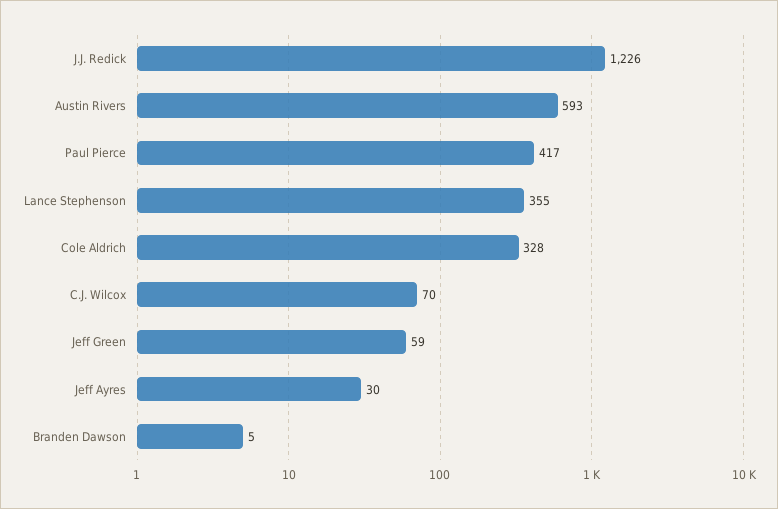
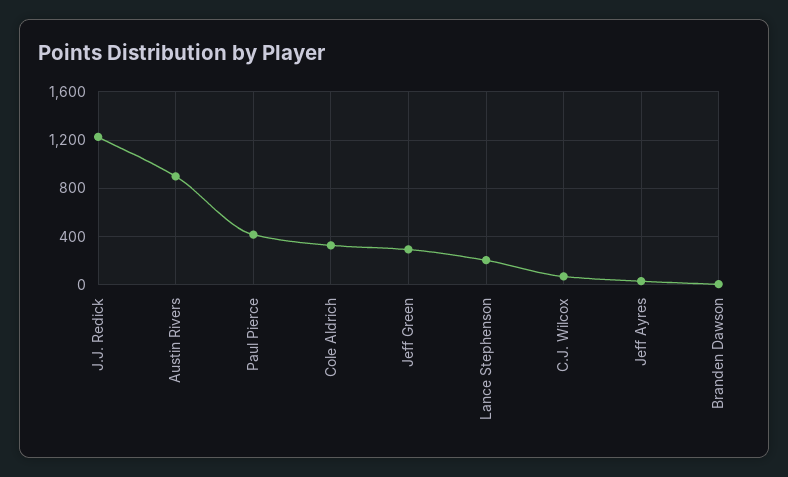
Austin Rivers: 593 -> 900
Lance Stephenson: 355 -> 200
Jeff Green: 59 -> 300

